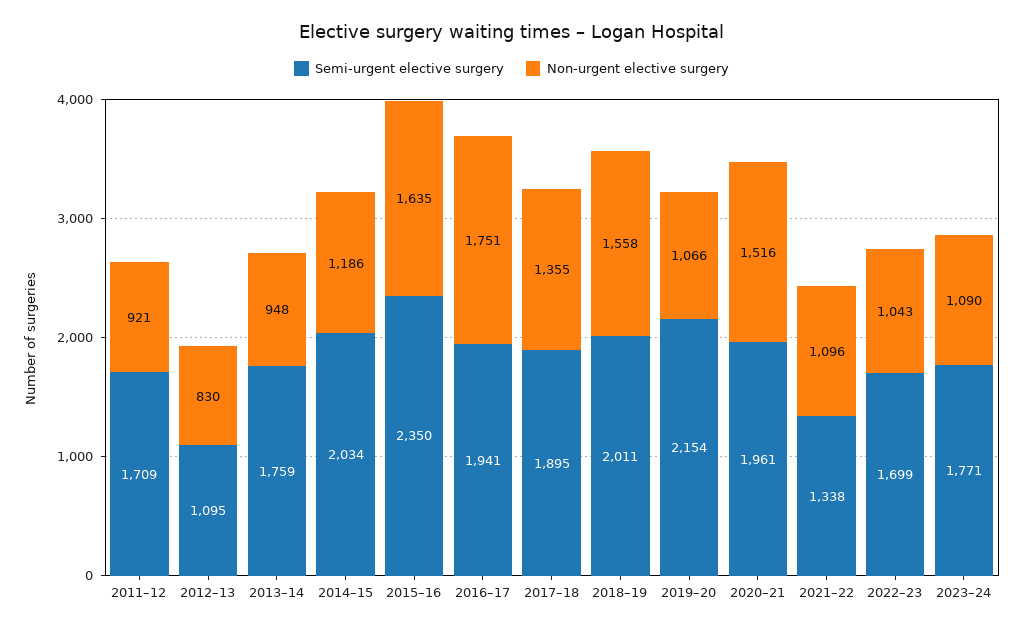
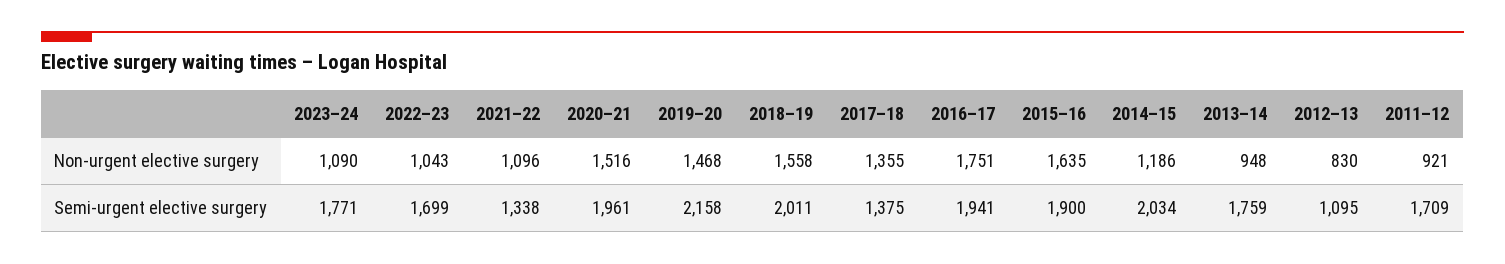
Semi-urgent elective surgery, 2015–16: 2350 -> 1900
Semi-urgent elective surgery, 2017–18: 1895 -> 1375
Semi-urgent elective surgery, 2019–20: 2154 -> 2158
Non-urgent elective surgery, 2019–20: 1066 -> 1468

